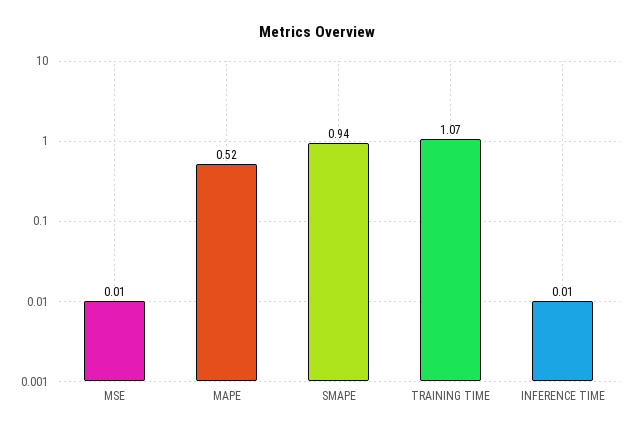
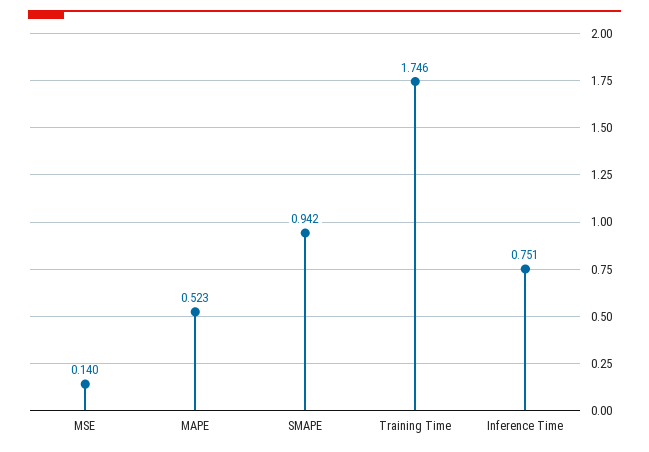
MSE: 0.01 -> 0.14
TRAINING TIME: 1.07 -> 1.746
INFERENCE TIME: 0.01 -> 0.751

